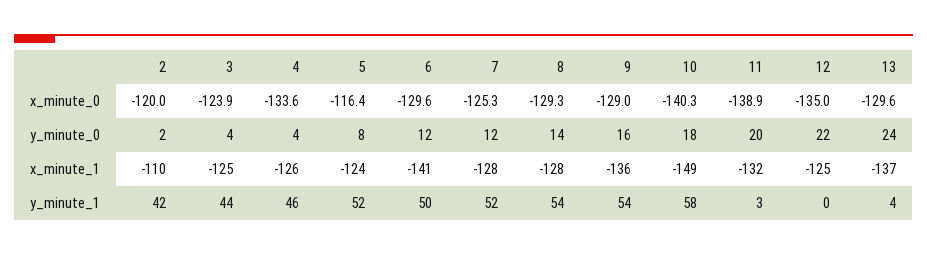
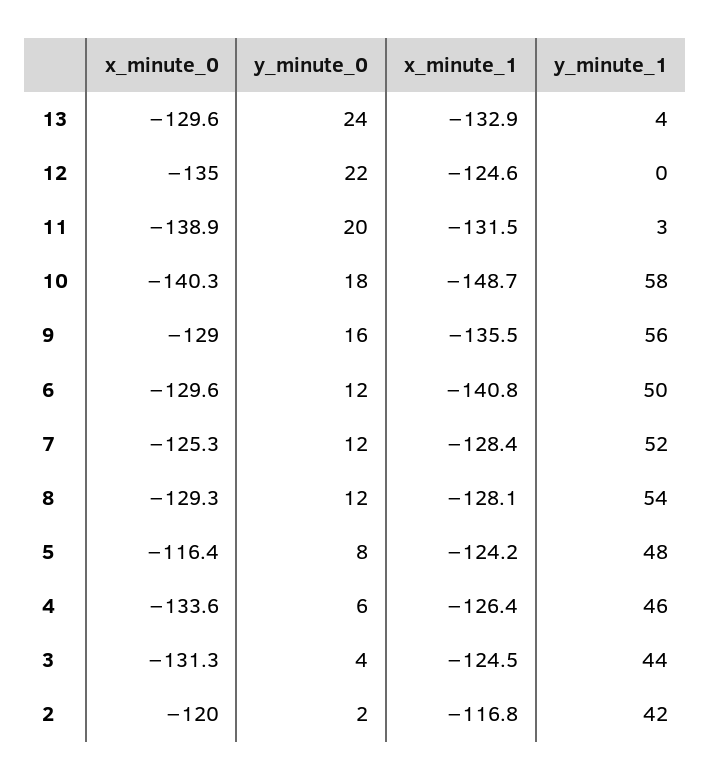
3, x_minute_0: -123.9 -> -131.3
4, y_minute_0: 4 -> 6
8, y_minute_0: 14 -> 12
2, x_minute_1: -110 -> -116.8
13, x_minute_1: -137 -> -132.9
5, y_minute_1: 52 -> 48
9, y_minute_1: 54 -> 56

